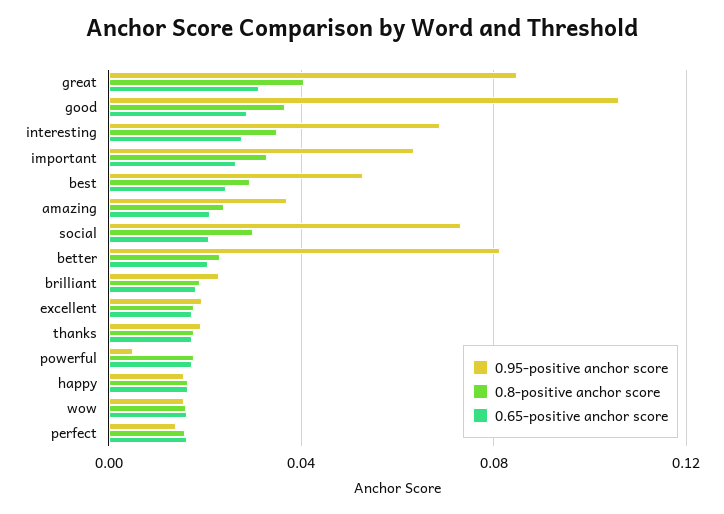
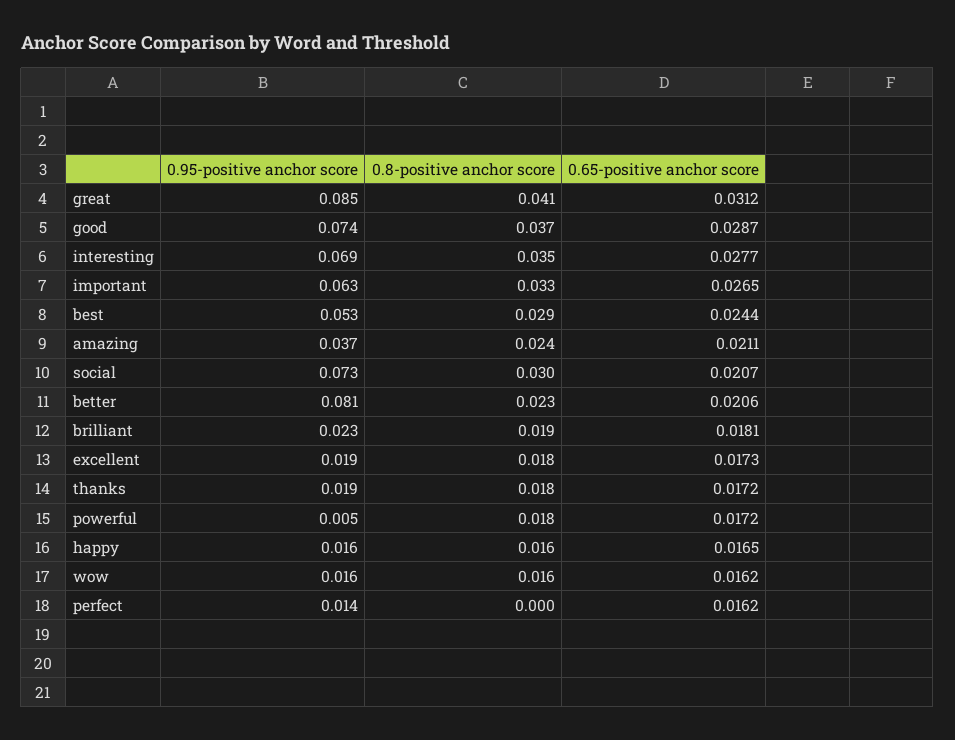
0.95-positive anchor score, good: 0.105 -> 0.074
0.8-positive anchor score, perfect: 0.015 -> 0

